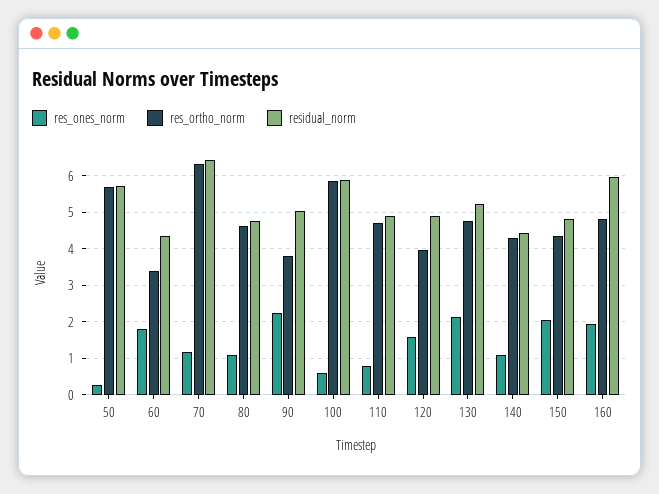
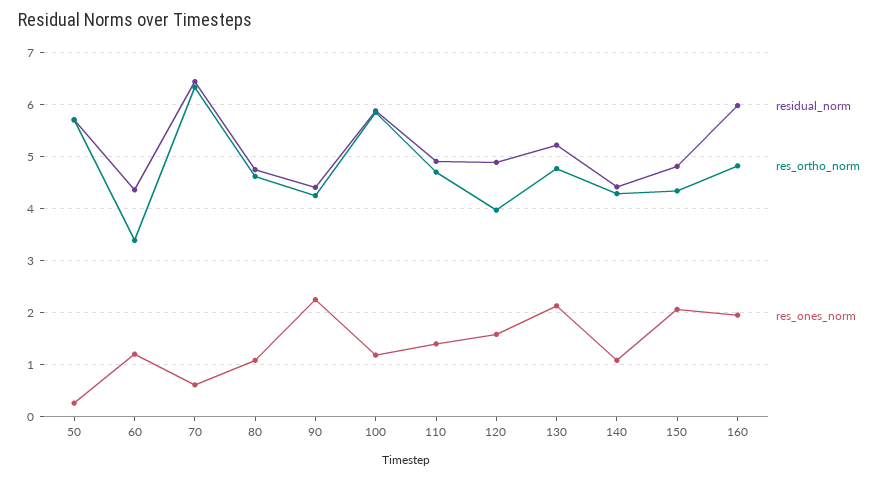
res_ones_norm, 60: 1.8 -> 1.2
res_ones_norm, 70: 1.2 -> 0.6
res_ortho_norm, 90: 3.8 -> 4.2
residual_norm, 90: 5 -> 4.4
res_ones_norm, 100: 0.6 -> 1.2
res_ones_norm, 110: 0.8 -> 1.4

